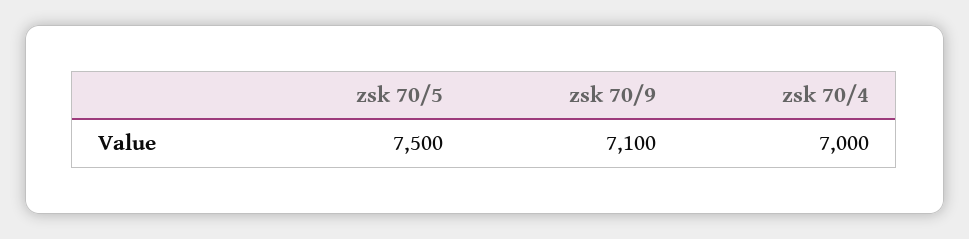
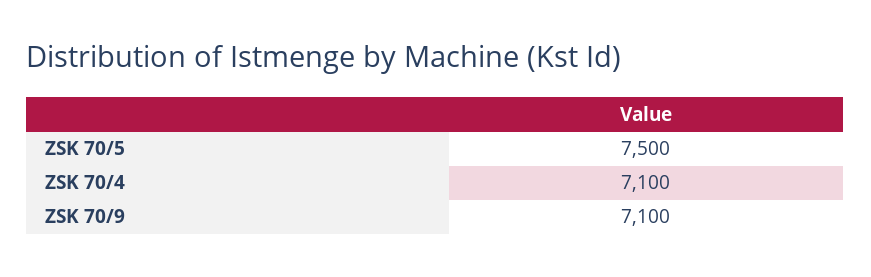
zsk 70/4: 7000 -> 7100

